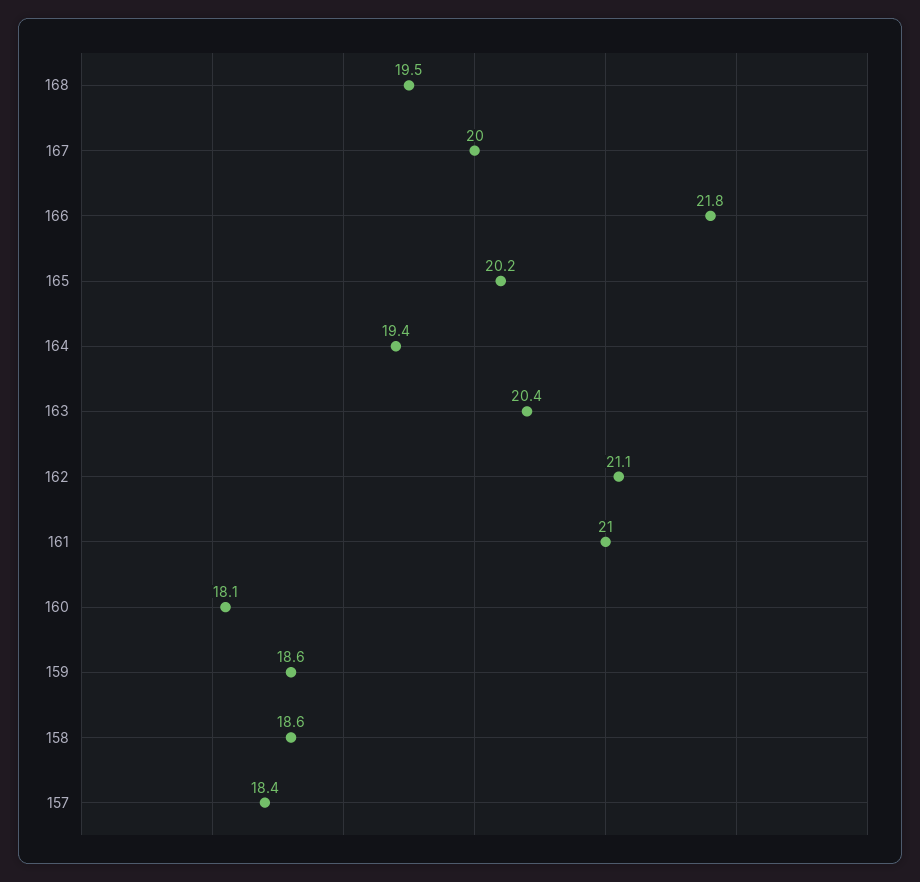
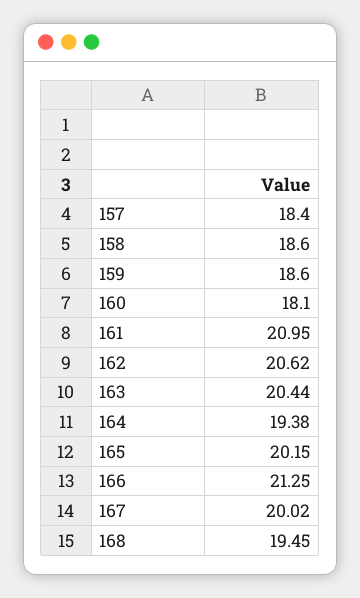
166: 21.8 -> 21.25
162: 21.1 -> 20.62

